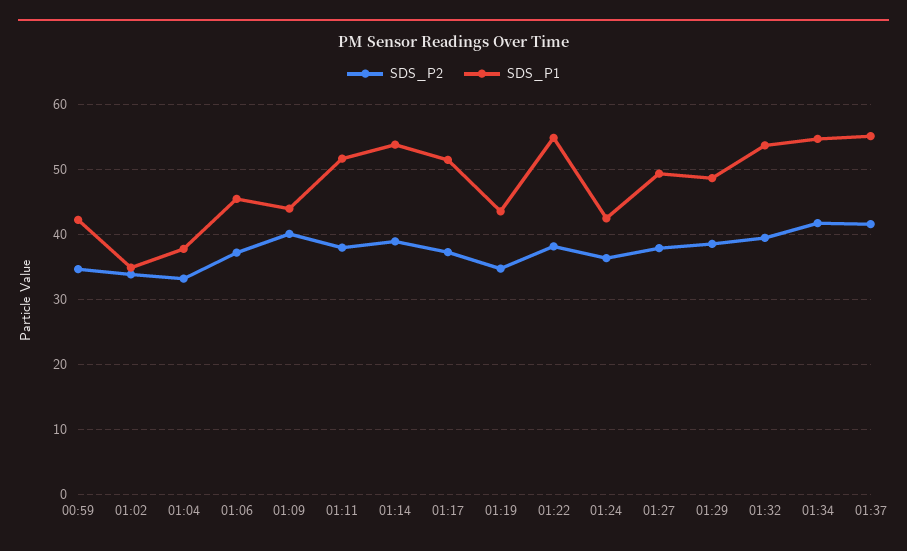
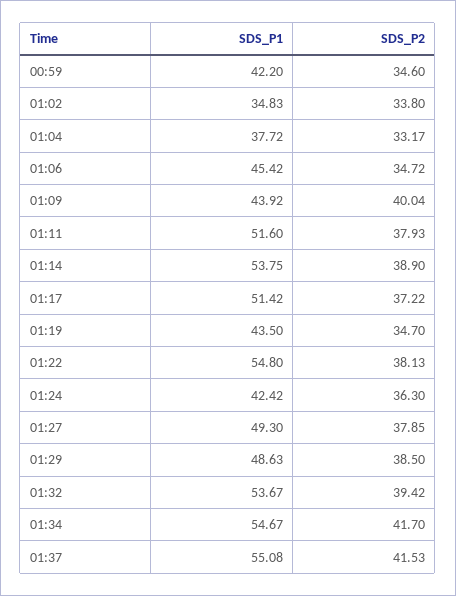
SDS_P2, 01:06: 37 -> 34.72

